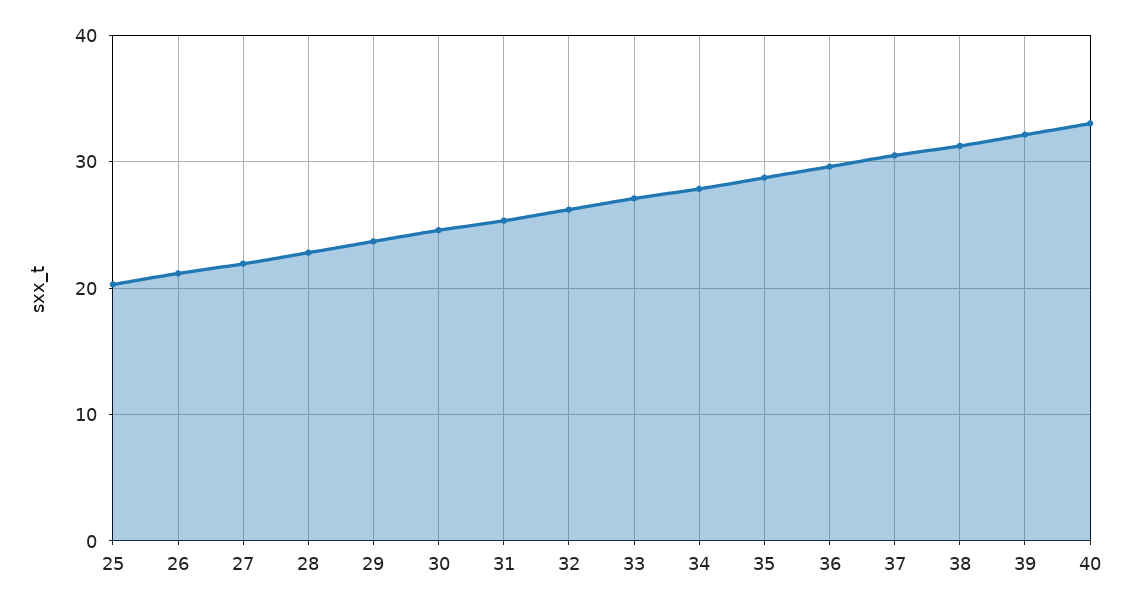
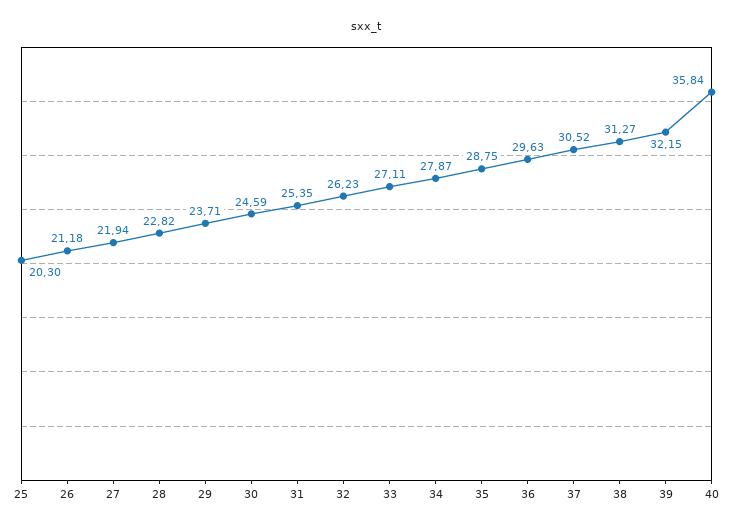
40: 33 -> 35.84

